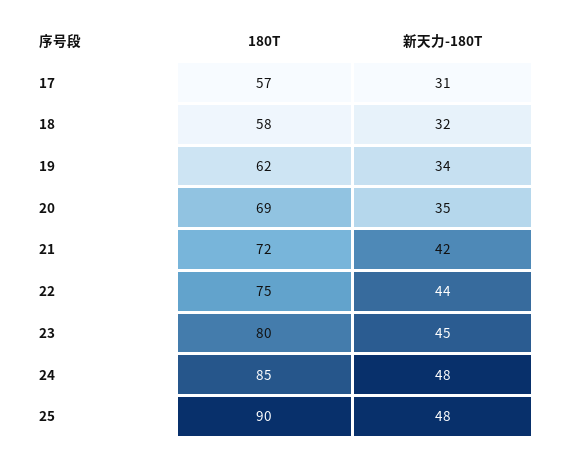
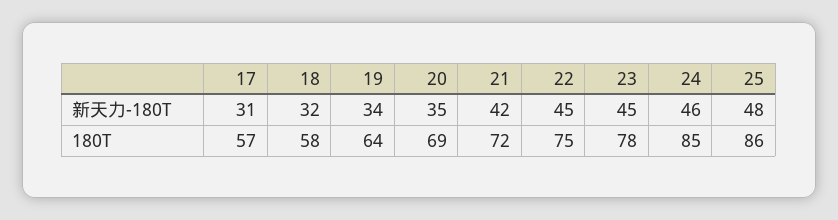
180T, 19: 62 -> 64
新天力-180T, 22: 44 -> 45
180T, 23: 80 -> 78
新天力-180T, 24: 48 -> 46
180T, 25: 90 -> 86

